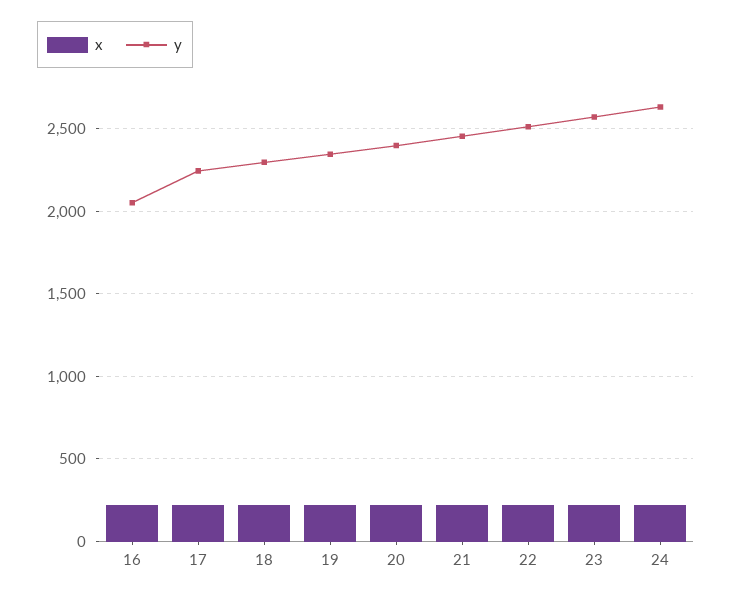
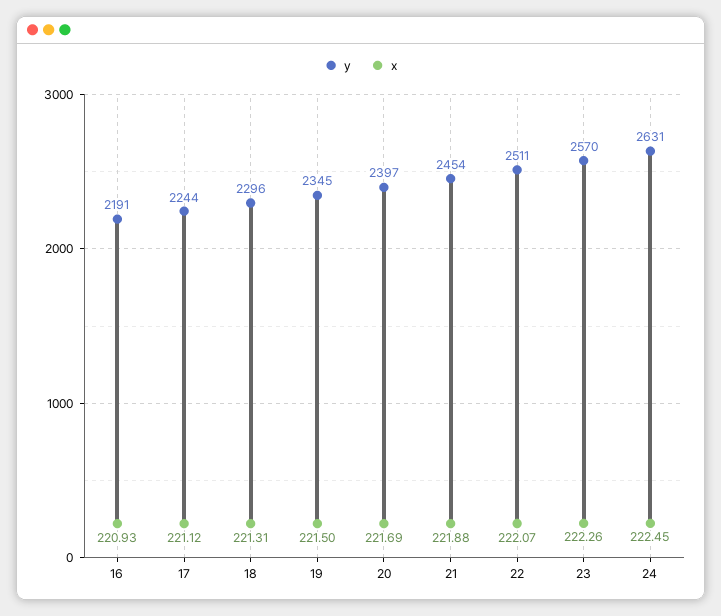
y, 16: 2050 -> 2191

